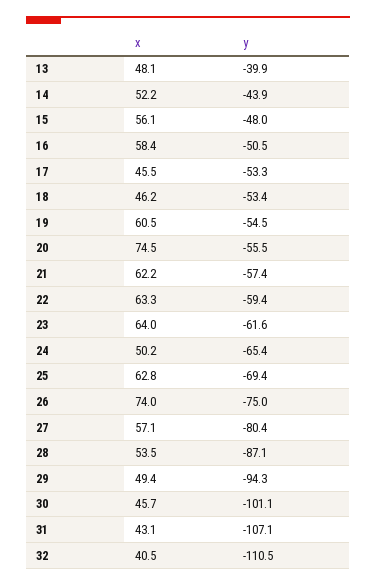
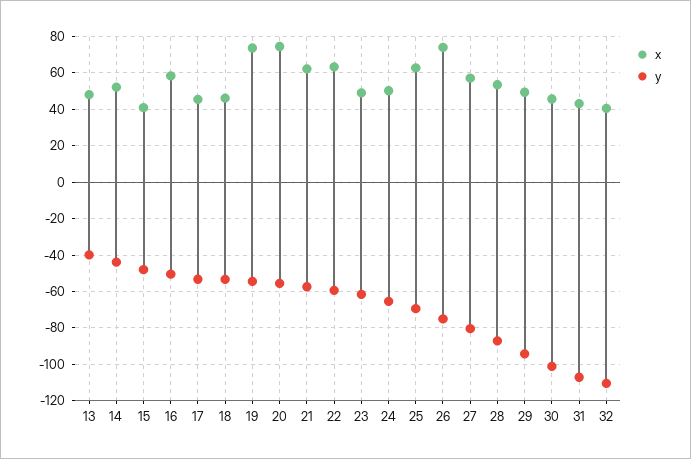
x, 15: 56.1 -> 40
x, 19: 60.5 -> 75
x, 23: 64 -> 50

